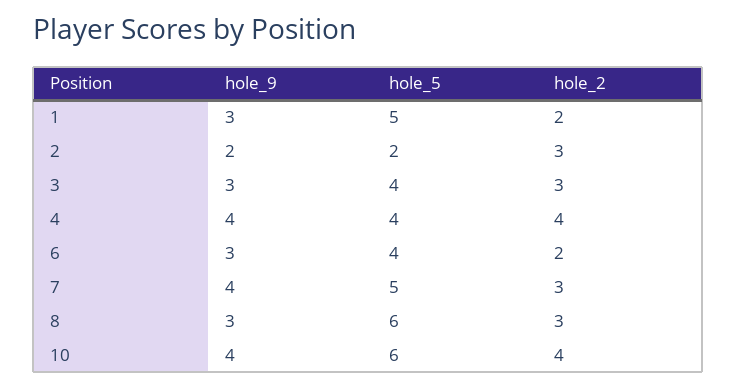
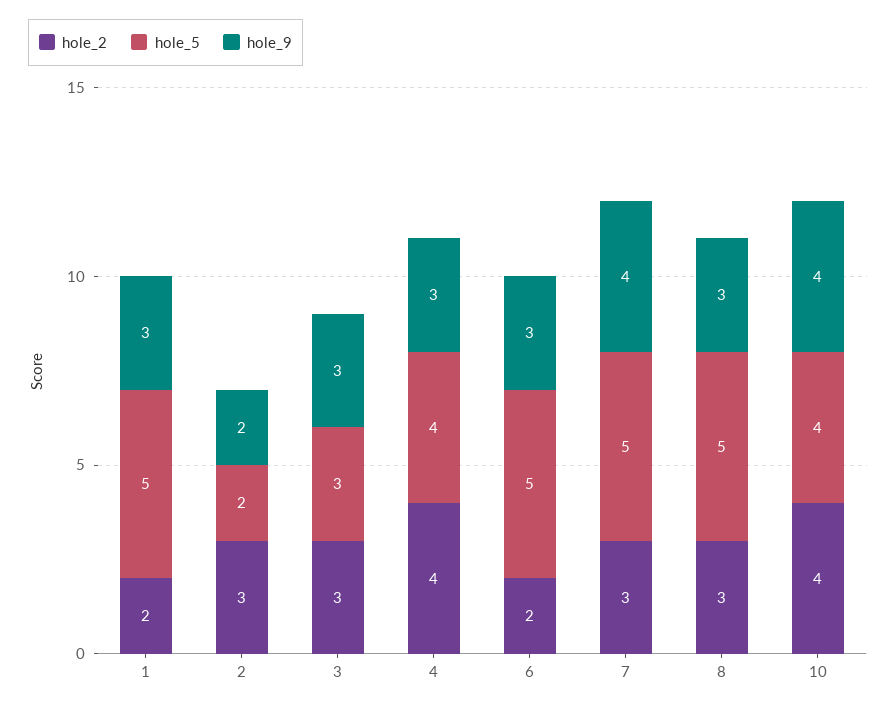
hole_5, 3: 4 -> 3
hole_9, 4: 4 -> 3
hole_5, 6: 4 -> 5
hole_5, 8: 6 -> 5
hole_5, 10: 6 -> 4

